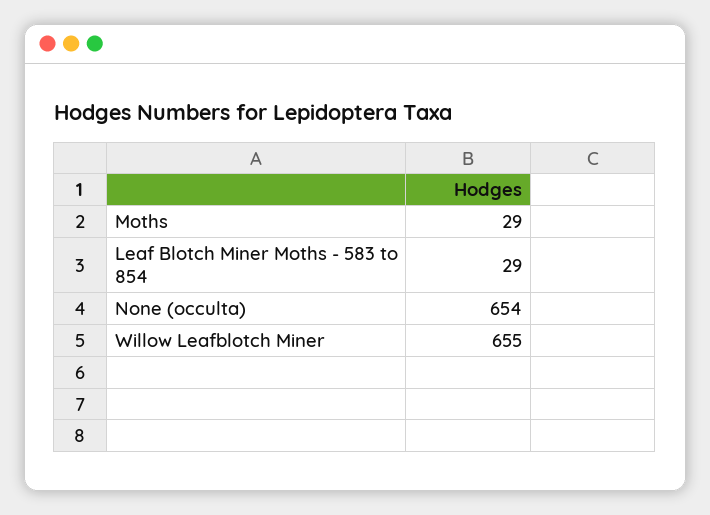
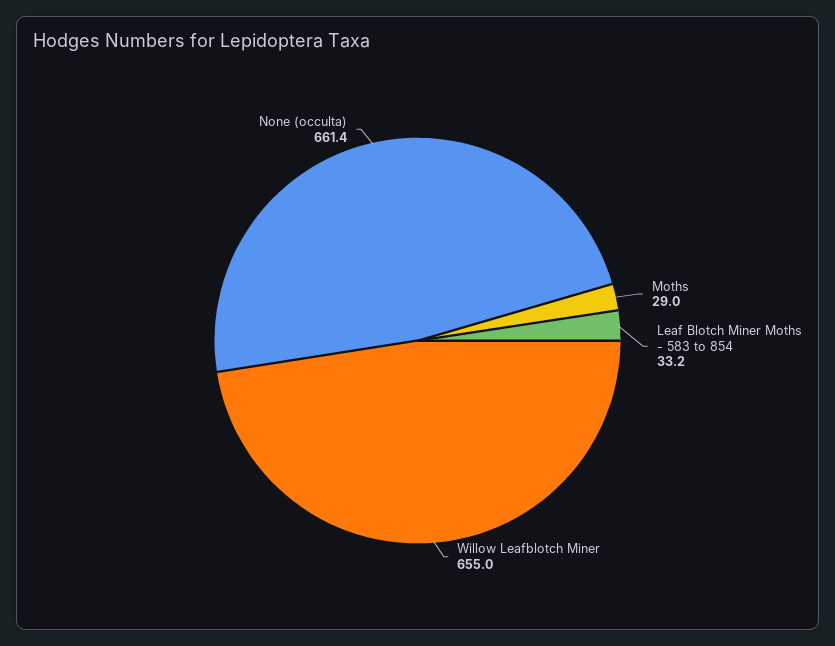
Leaf Blotch Miner Moths - 583 to 854: 29 -> 33.2
None (occulta): 654 -> 661.4

